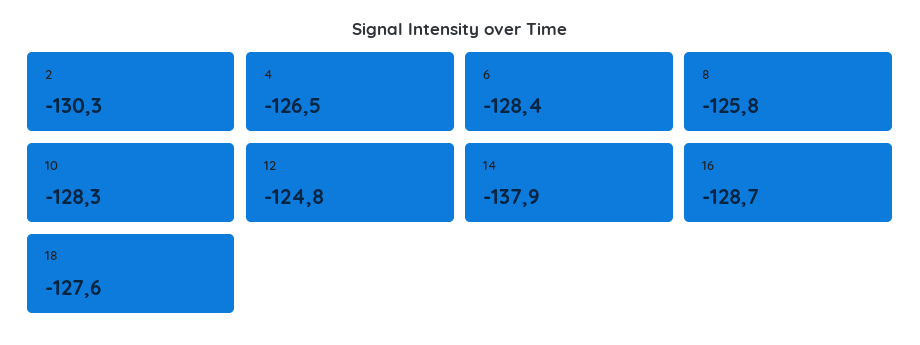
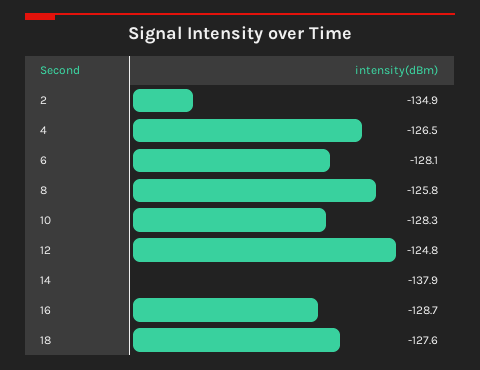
2: -130.3 -> -134.9
6: -128.4 -> -128.1

